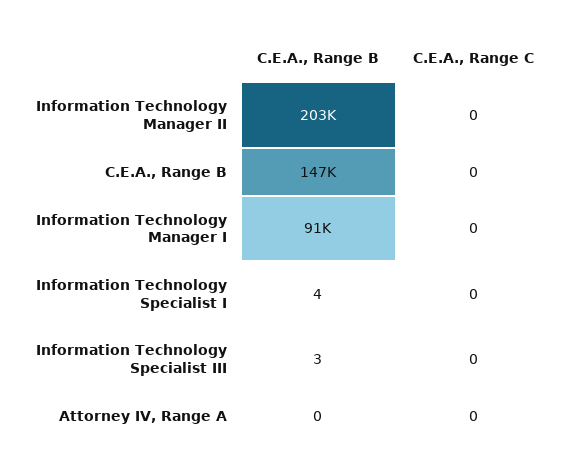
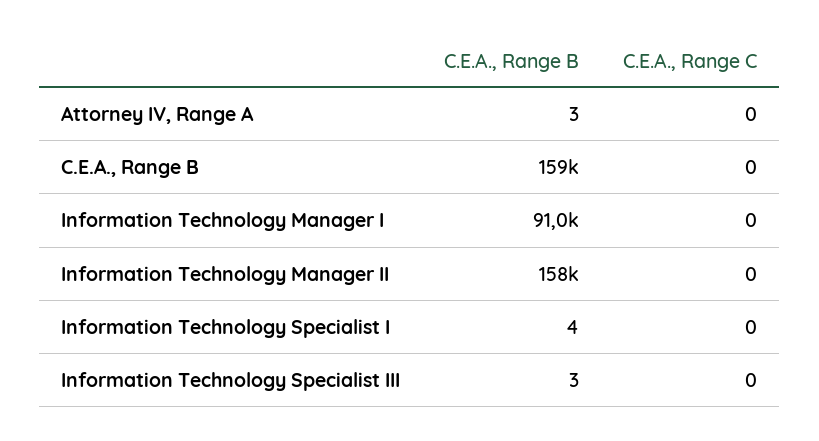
C.E.A., Range B, Information Technology Manager II: 203000 -> 158000
C.E.A., Range B, C.E.A., Range B: 147000 -> 159000
C.E.A., Range B, Attorney IV, Range A: 0 -> 3

